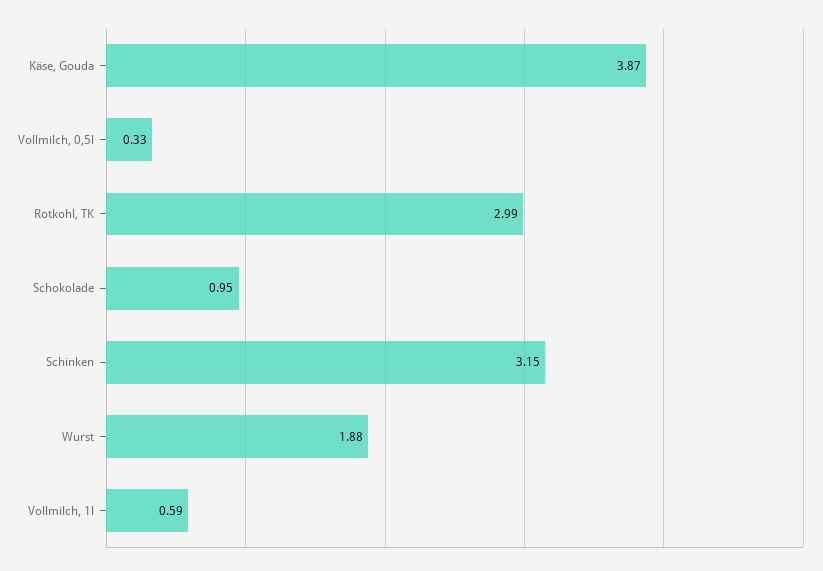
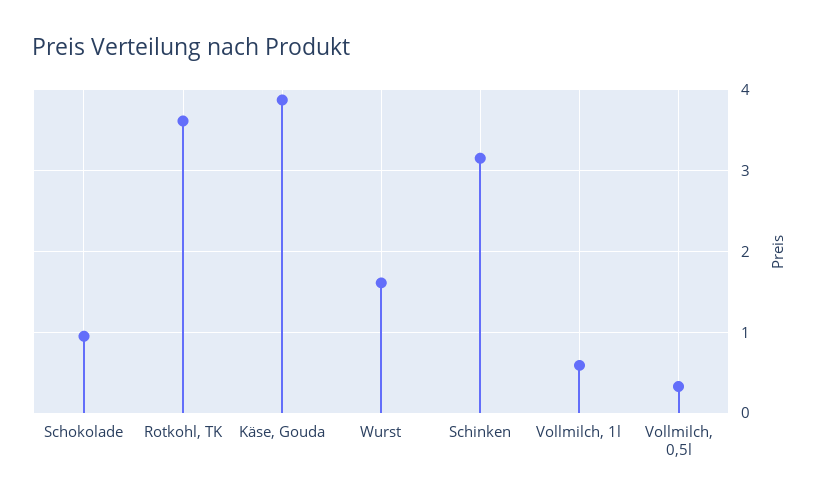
Rotkohl, TK: 2.99 -> 3.6
Wurst: 1.88 -> 1.6

